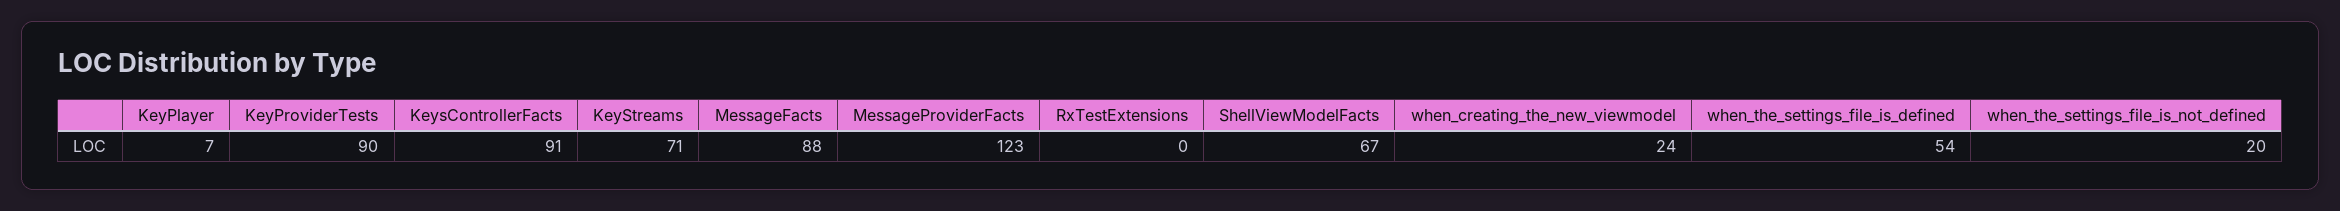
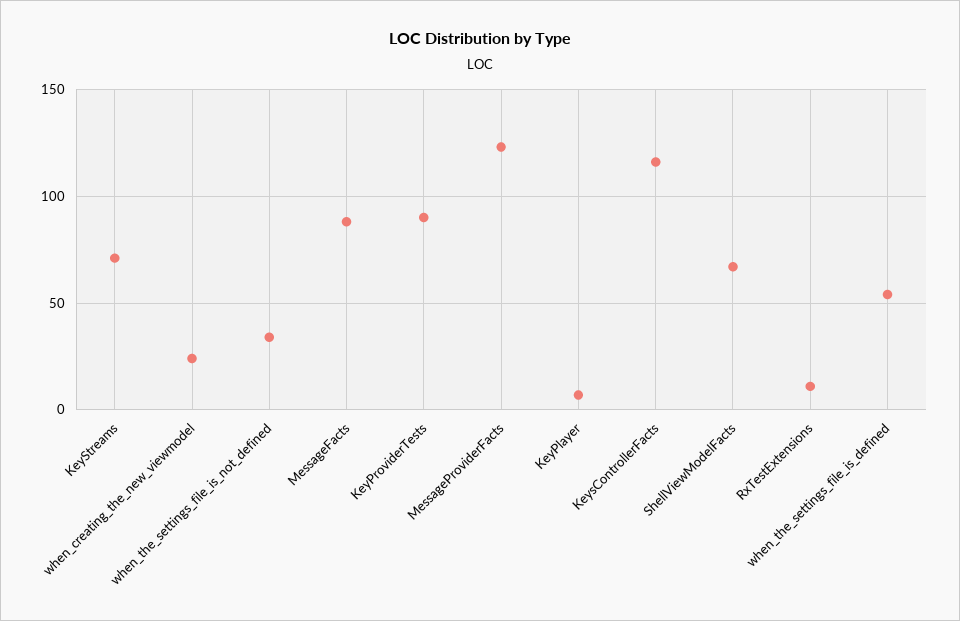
KeysControllerFacts: 91 -> 115
RxTestExtensions: 0 -> 10
when_the_settings_file_is_not_defined: 20 -> 35

